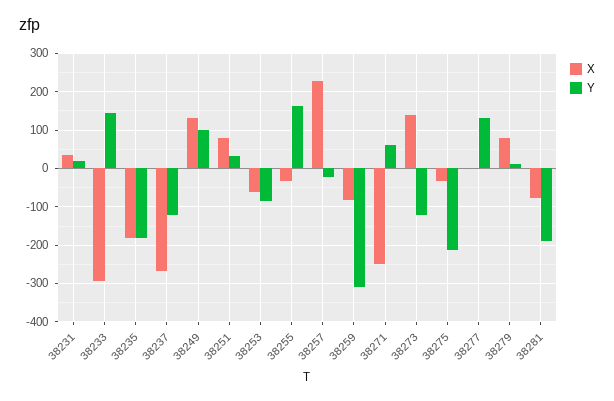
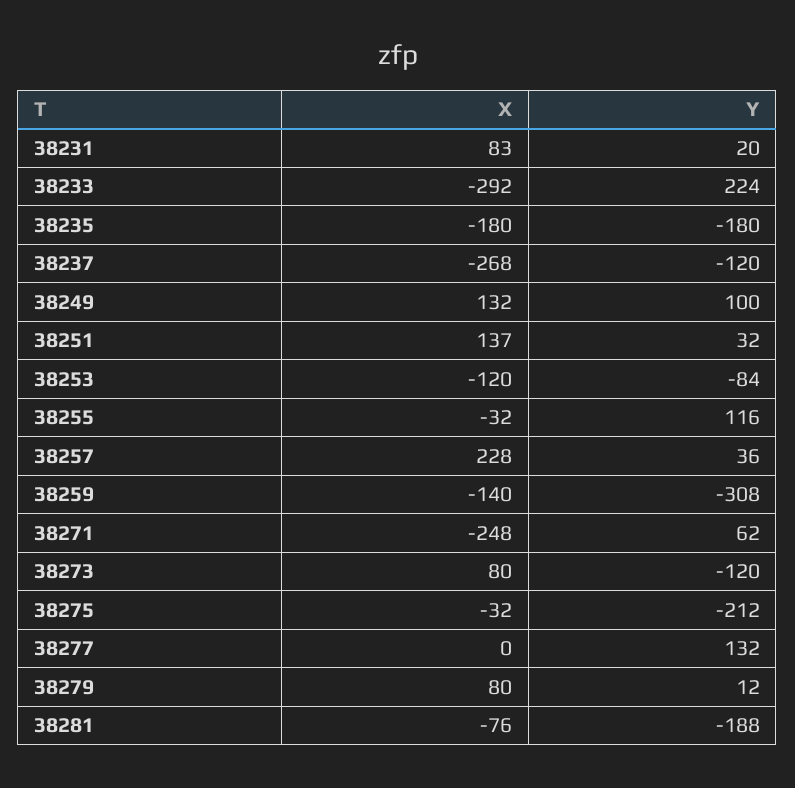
X, 38231: 40 -> 83
Y, 38233: 140 -> 224
X, 38251: 80 -> 137
X, 38253: -60 -> -120
Y, 38255: 160 -> 116
Y, 38257: -20 -> 36
X, 38259: -80 -> -140
X, 38273: 140 -> 80

